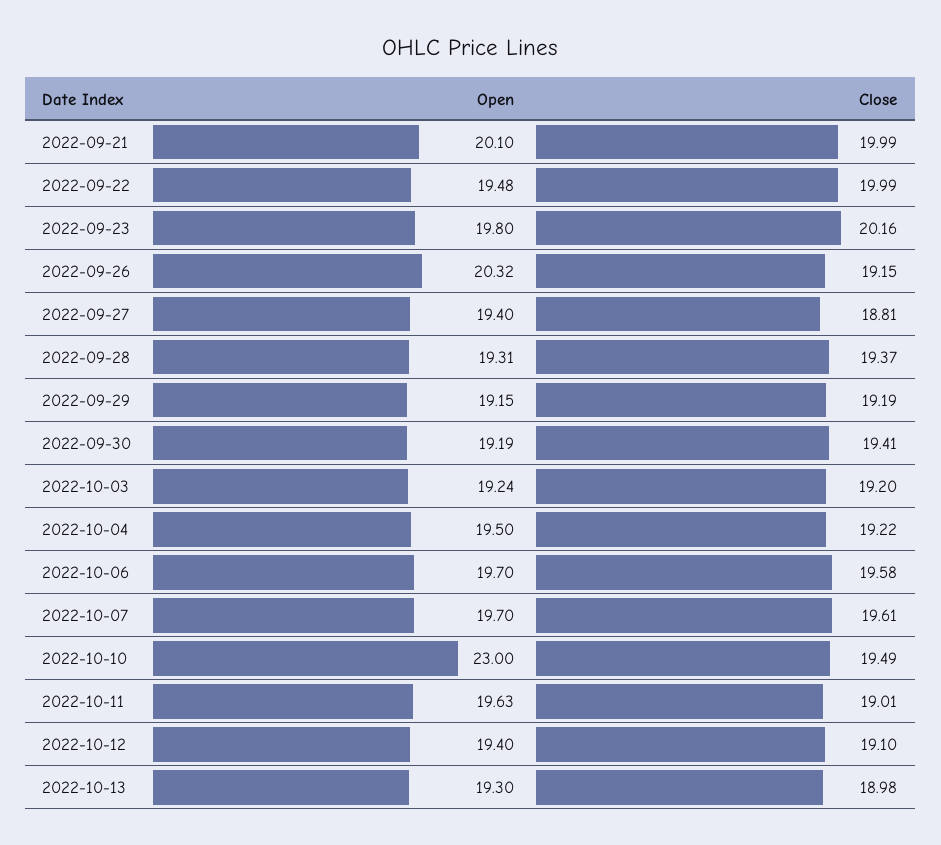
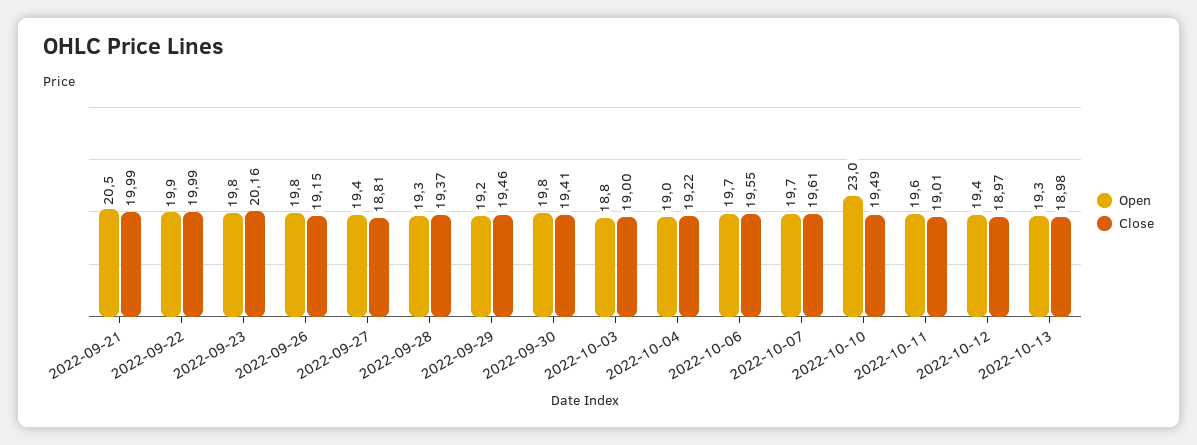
Open, 2022-09-21: 20.1 -> 20.5
Open, 2022-09-22: 19.48 -> 19.9
Open, 2022-09-26: 20.32 -> 19.8
Close, 2022-09-29: 19.19 -> 19.46
Open, 2022-09-30: 19.19 -> 19.8
Open, 2022-10-03: 19.24 -> 18.8
Close, 2022-10-03: 19.2 -> 19
Open, 2022-10-04: 19.5 -> 19
Close, 2022-10-06: 19.58 -> 19.55
Close, 2022-10-12: 19.1 -> 18.97

